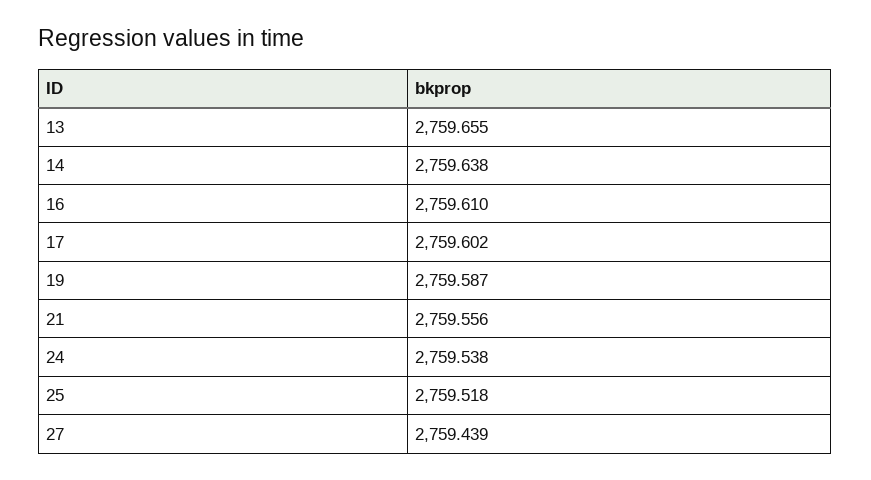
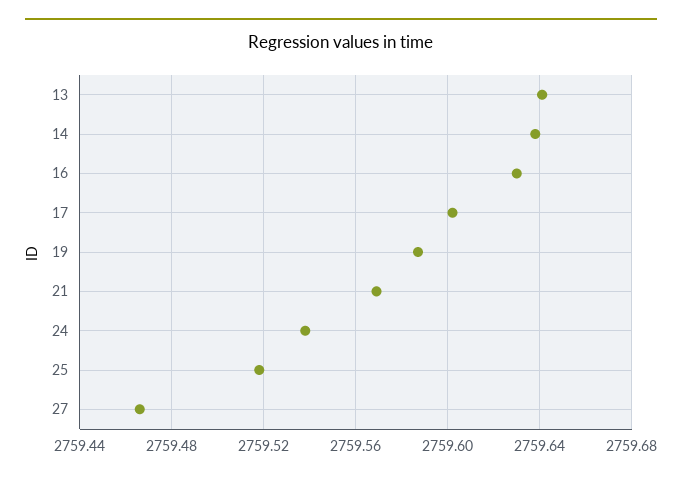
13: 2759.655 -> 2759.64
16: 2759.61 -> 2759.63
21: 2759.556 -> 2759.57
27: 2759.439 -> 2759.465

